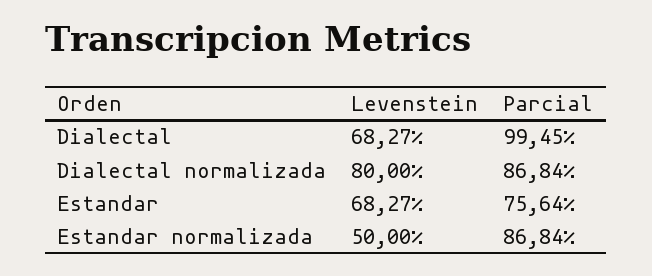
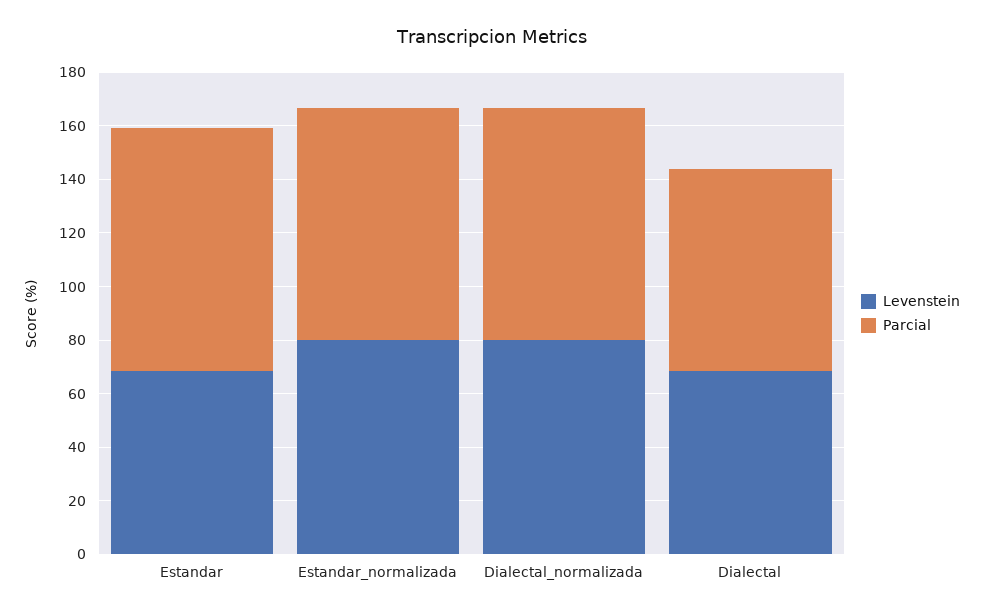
Parcial, Dialectal: 99.45 -> 75
Parcial, Estandar: 75.64 -> 90
Levenstein, Estandar normalizada: 50 -> 80

